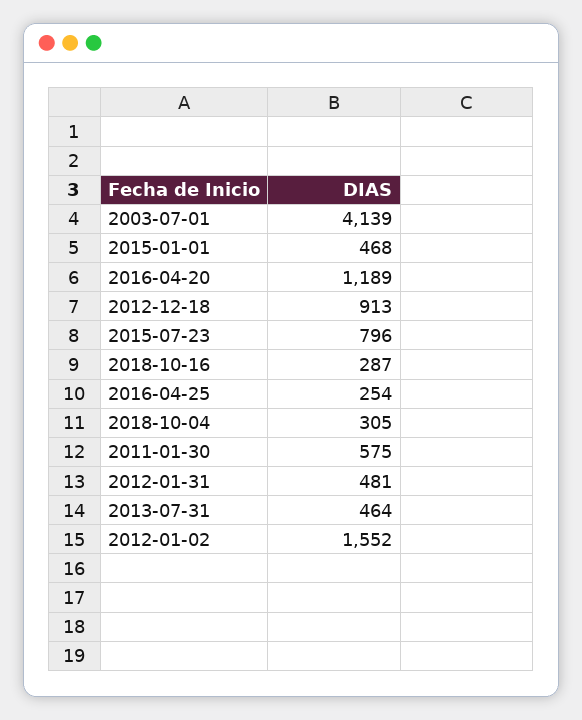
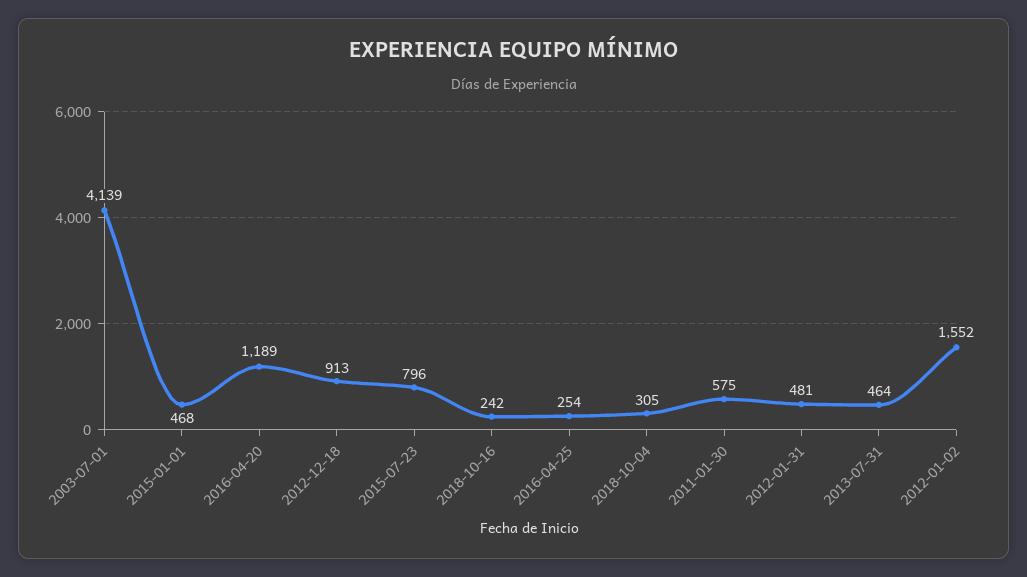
2018-10-16: 287 -> 242

